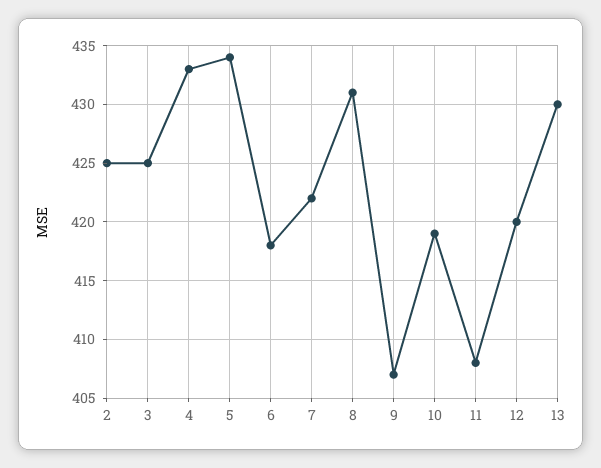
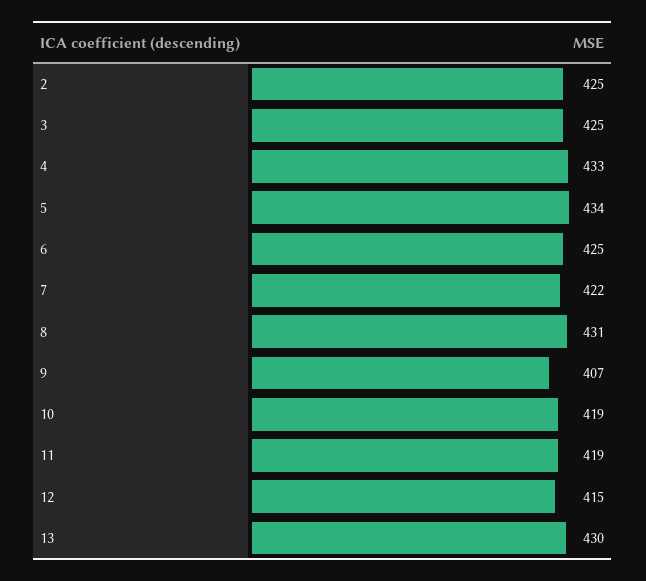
6: 418 -> 425
11: 408 -> 419
12: 420 -> 415

